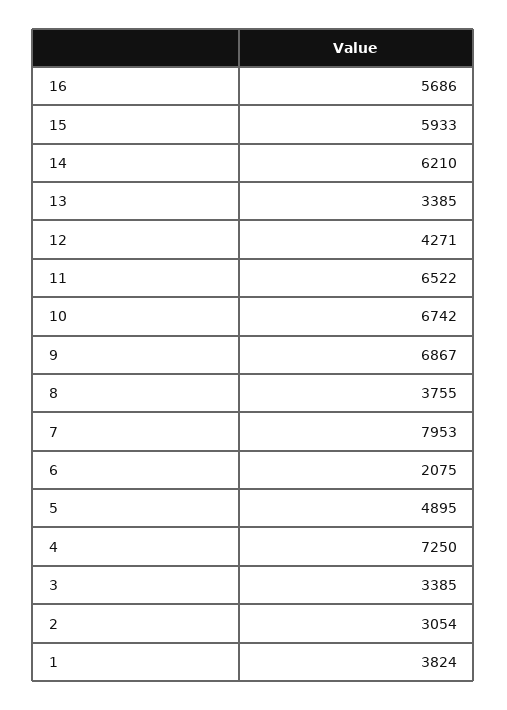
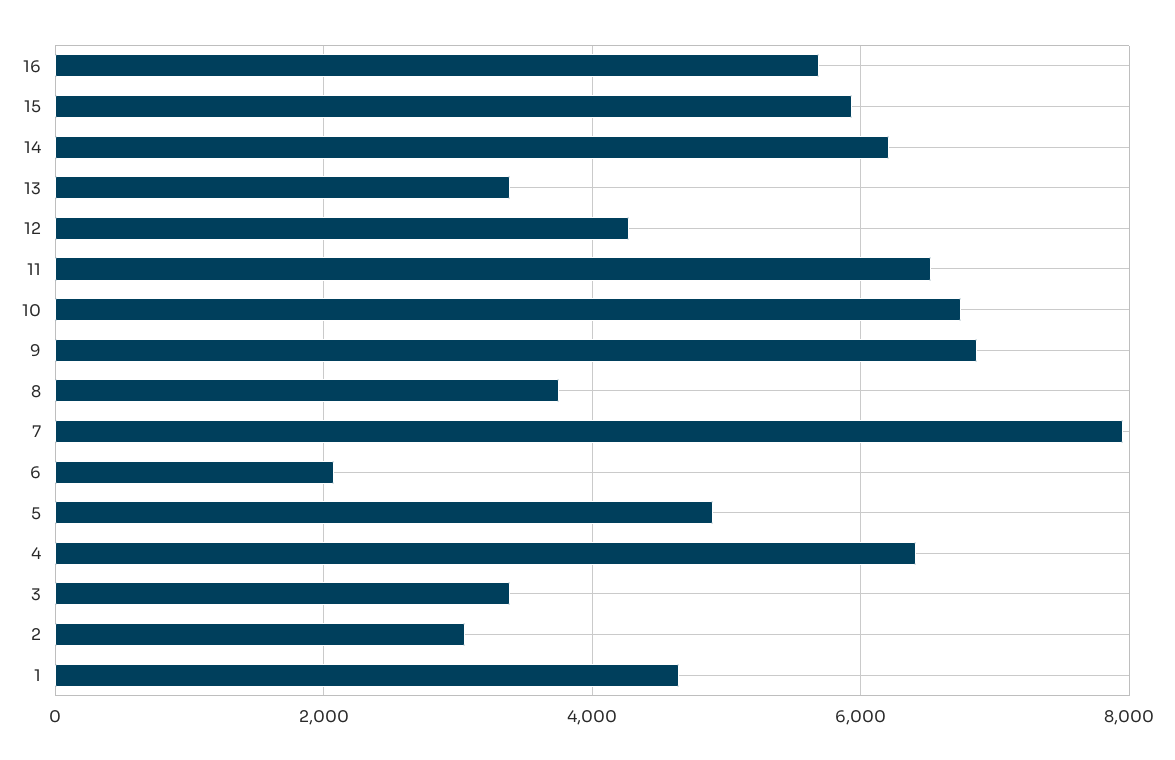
4: 7250 -> 6400
1: 3824 -> 4600

